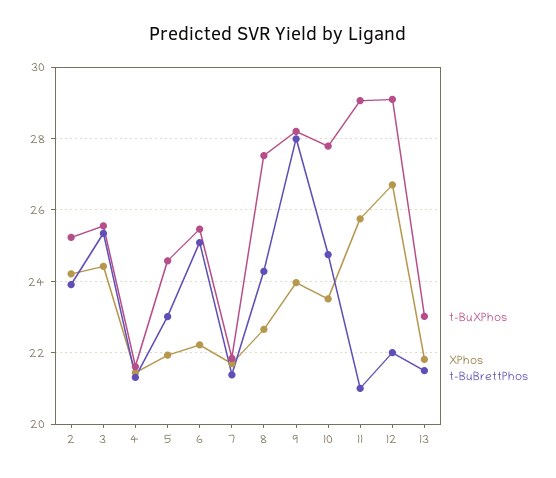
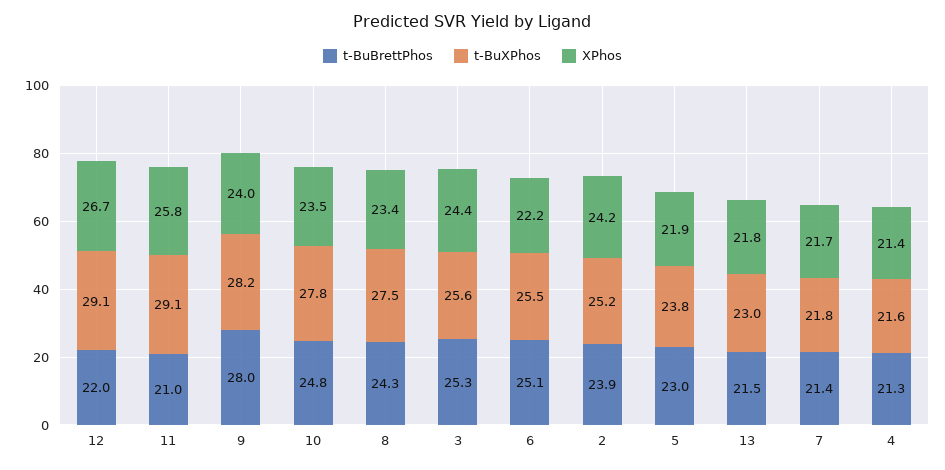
t-BuXPhos, 5: 24.6 -> 23.8
XPhos, 8: 22.6 -> 23.4

